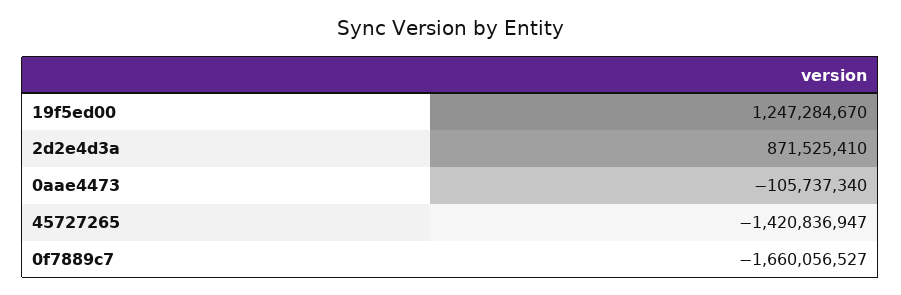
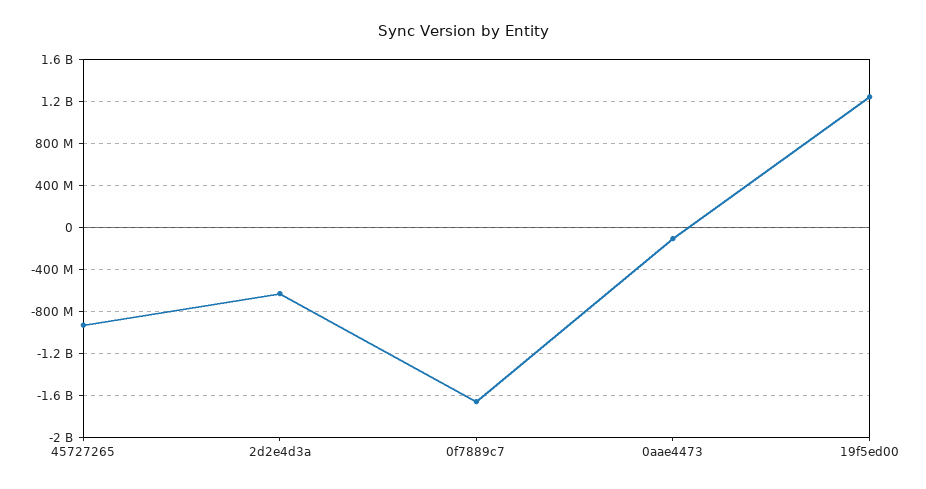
2d2e4d3a: 871525410 -> -600000000
45727265: -1420836947 -> -900000000

